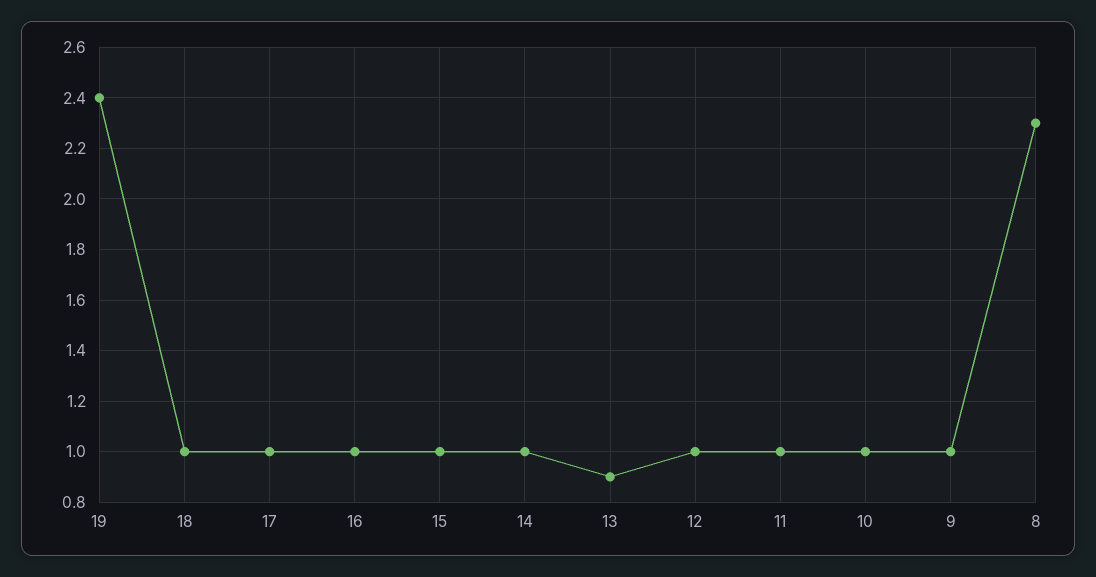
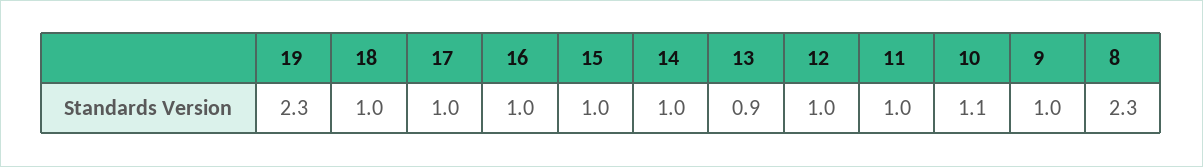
19: 2.4 -> 2.3
10: 1 -> 1.1

